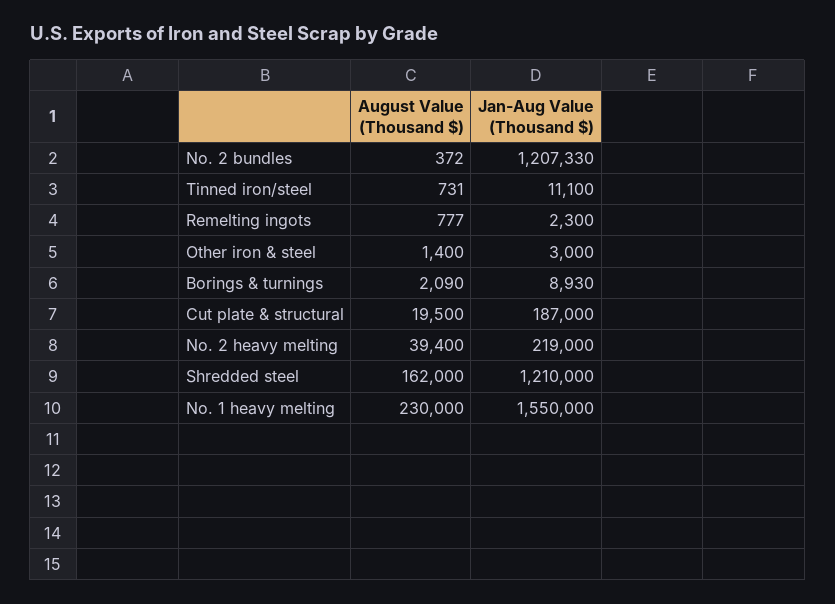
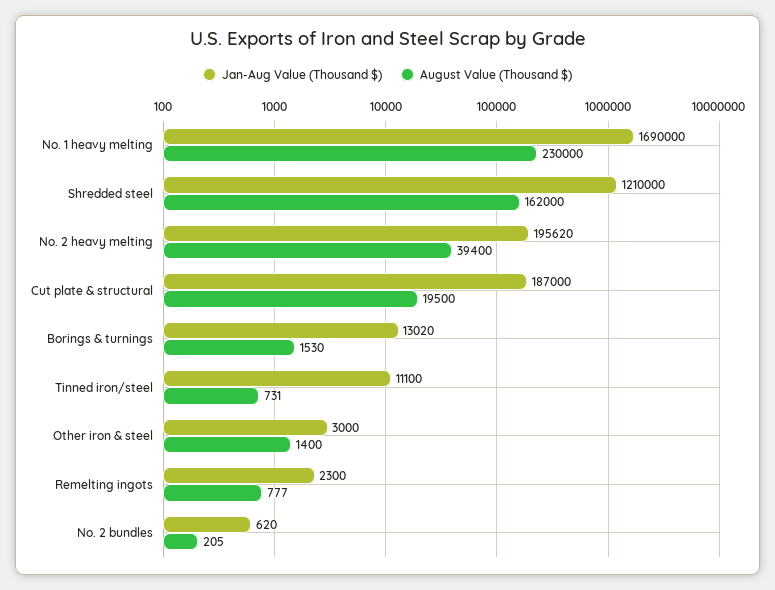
August Value (Thousand $), No. 2 bundles: 372 -> 205
Jan-Aug Value (Thousand $), No. 2 bundles: 1207330 -> 620
August Value (Thousand $), Borings & turnings: 2090 -> 1530
Jan-Aug Value (Thousand $), Borings & turnings: 8930 -> 13020
Jan-Aug Value (Thousand $), No. 2 heavy melting: 219000 -> 195620
Jan-Aug Value (Thousand $), No. 1 heavy melting: 1550000 -> 1690000

